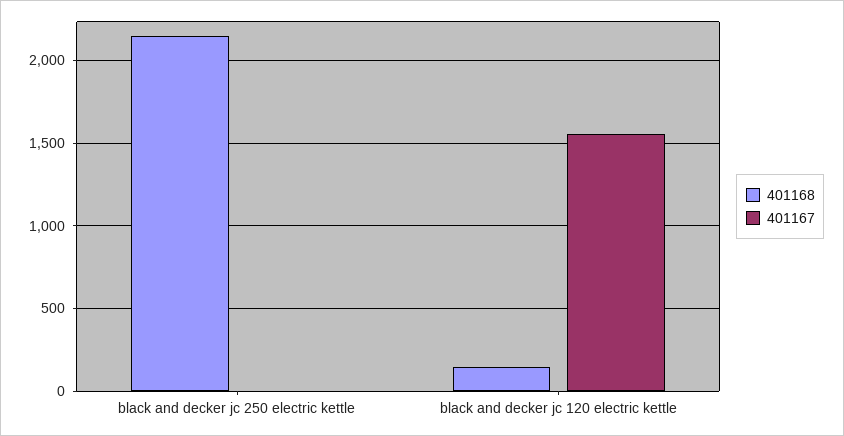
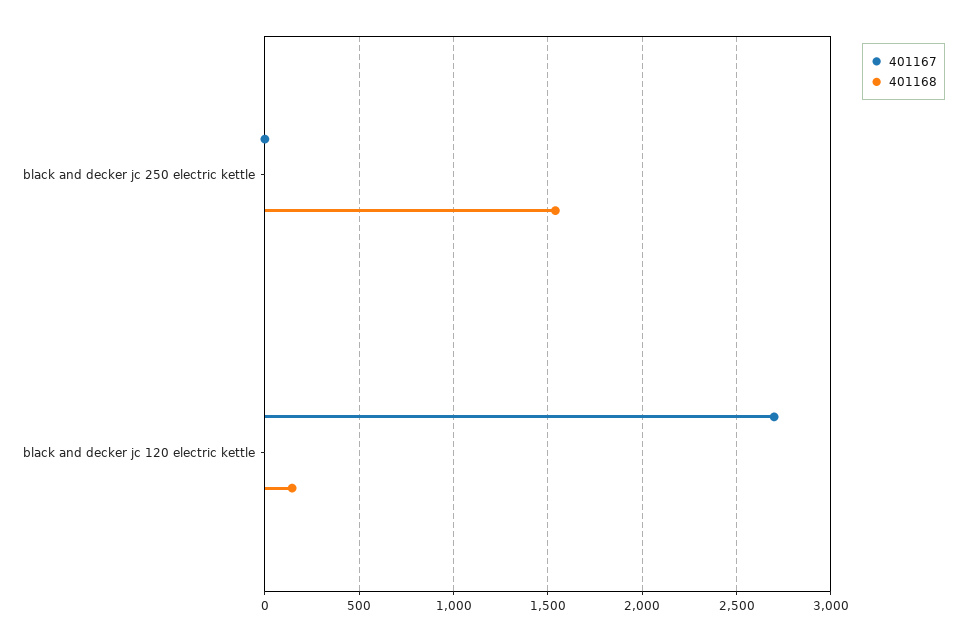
401168, black and decker jc 250 electric kettle: 2150 -> 1550
401167, black and decker jc 120 electric kettle: 1550 -> 2700

